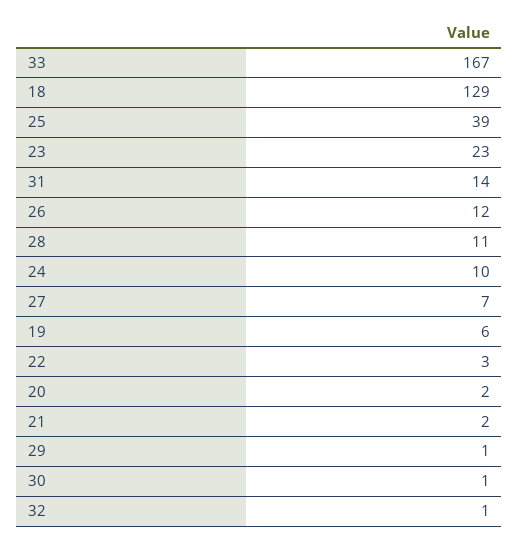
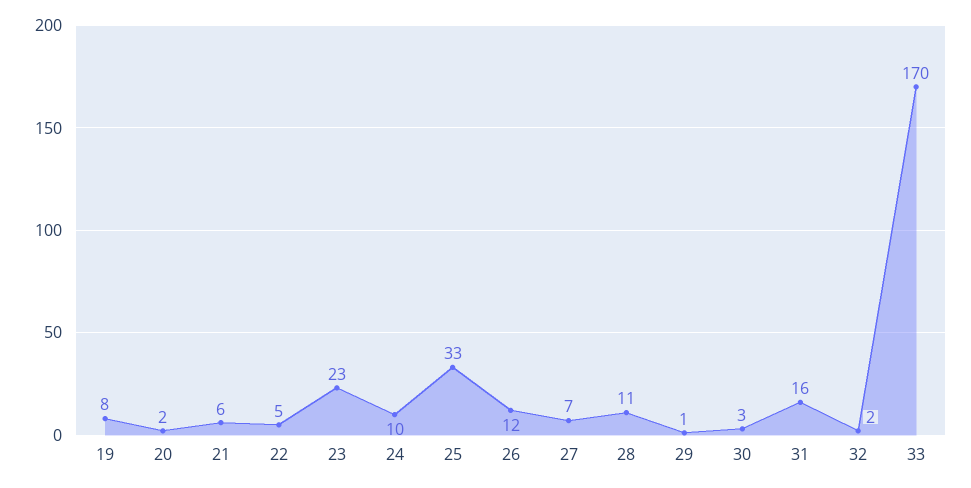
33: 167 -> 170
18: 129 -> none
25: 39 -> 33
31: 14 -> 16
19: 6 -> 8
22: 3 -> 5
21: 2 -> 6
30: 1 -> 3
32: 1 -> 2

